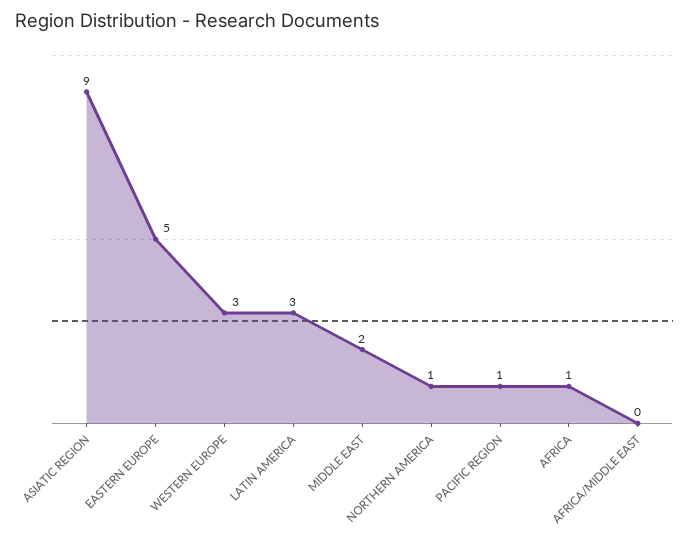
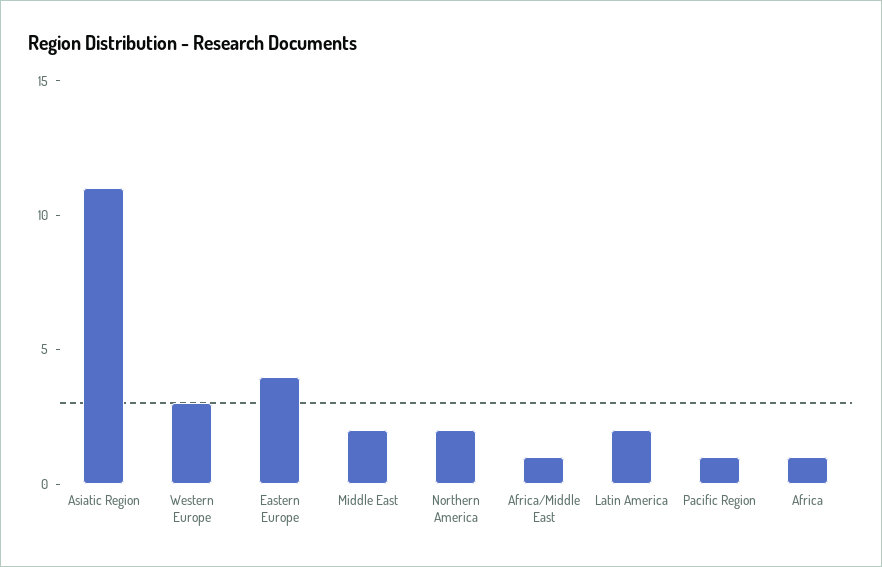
ASIATIC REGION: 9 -> 11
EASTERN EUROPE: 5 -> 4
LATIN AMERICA: 3 -> 2
NORTHERN AMERICA: 1 -> 2
AFRICA/MIDDLE EAST: 0 -> 1

